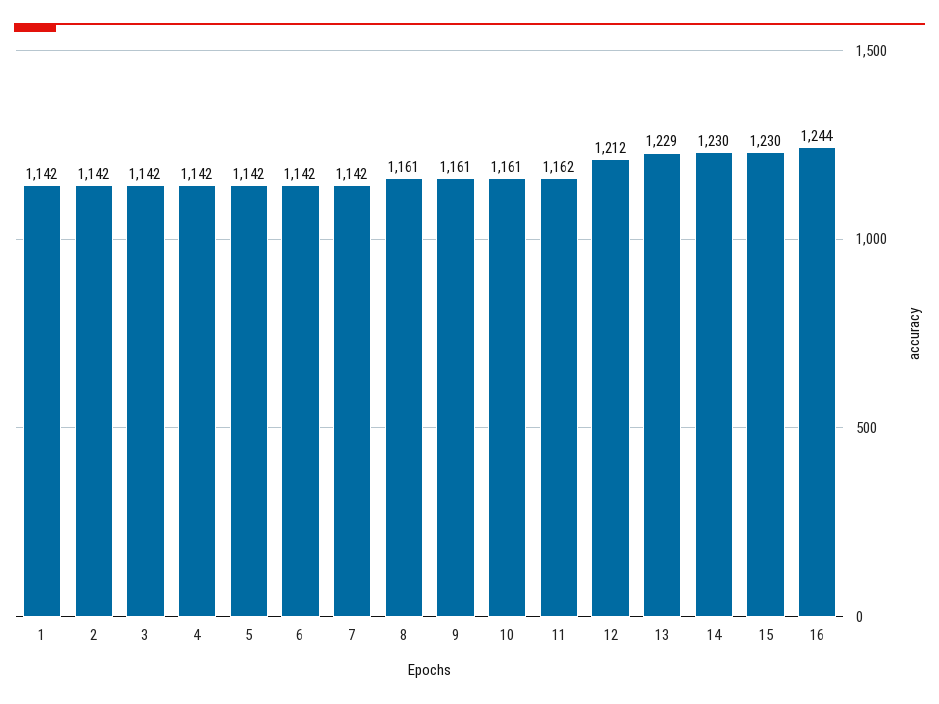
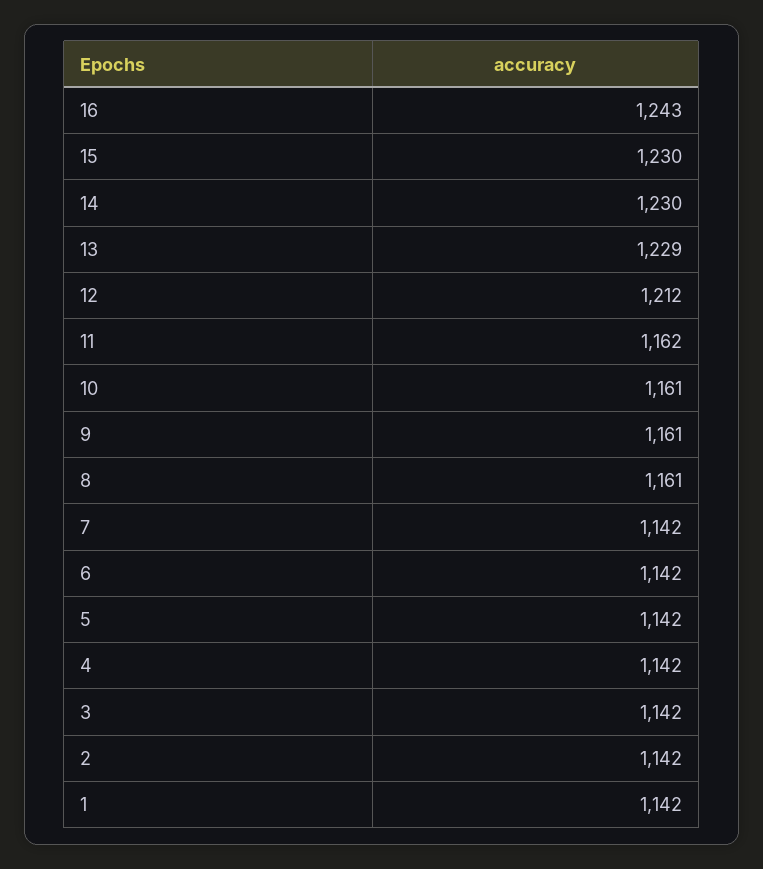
16: 1244 -> 1243

